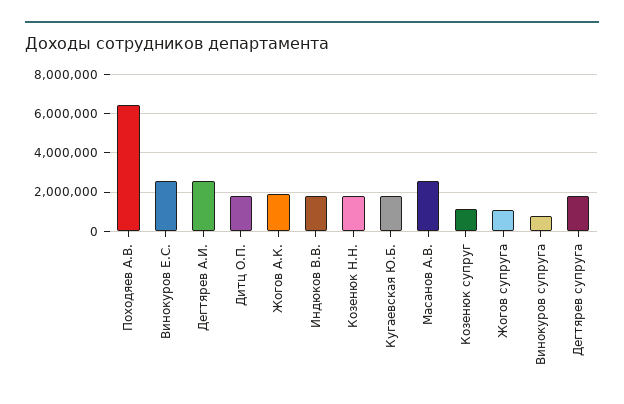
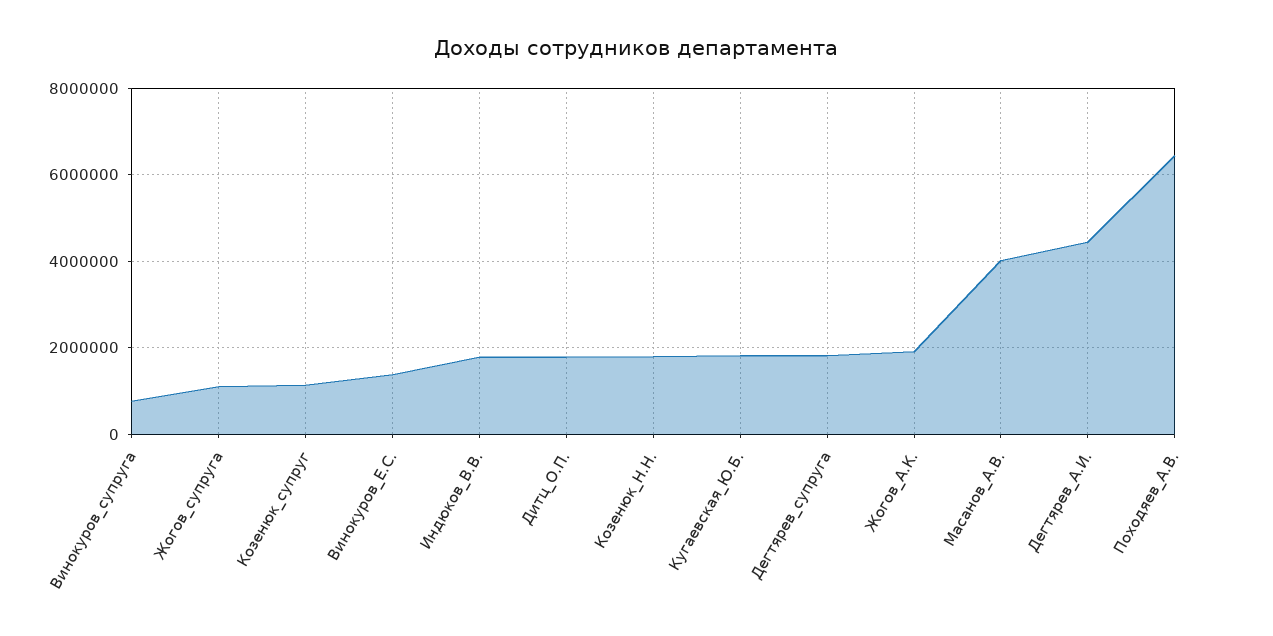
Винокуров Е.С.: 2500000 -> 1400000
Дегтярев А.И.: 2500000 -> 4400000
Масанов А.В.: 2500000 -> 4000000

